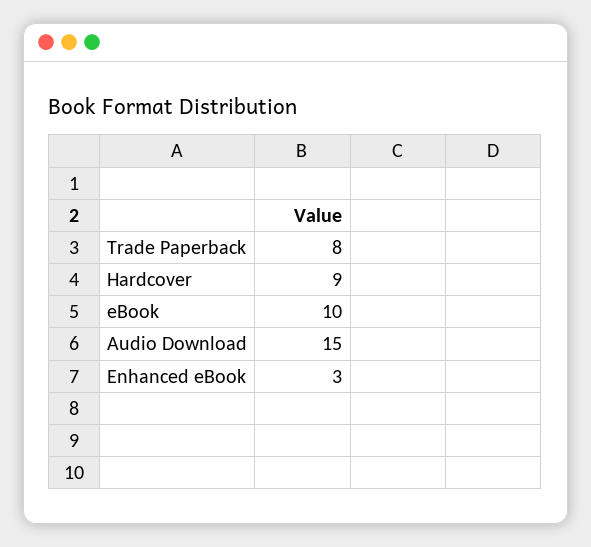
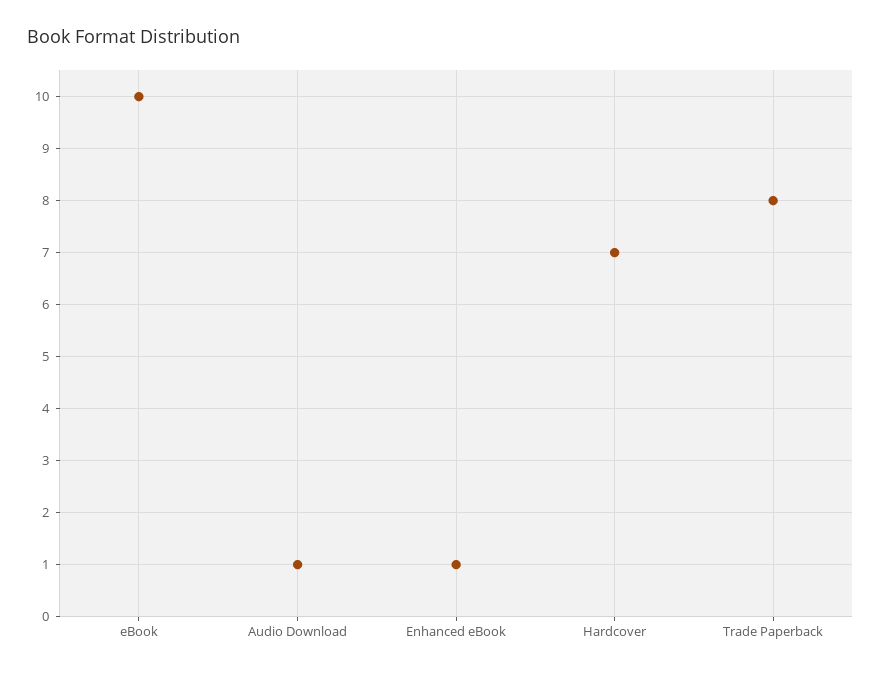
Hardcover: 9 -> 7
Audio Download: 15 -> 1
Enhanced eBook: 3 -> 1

